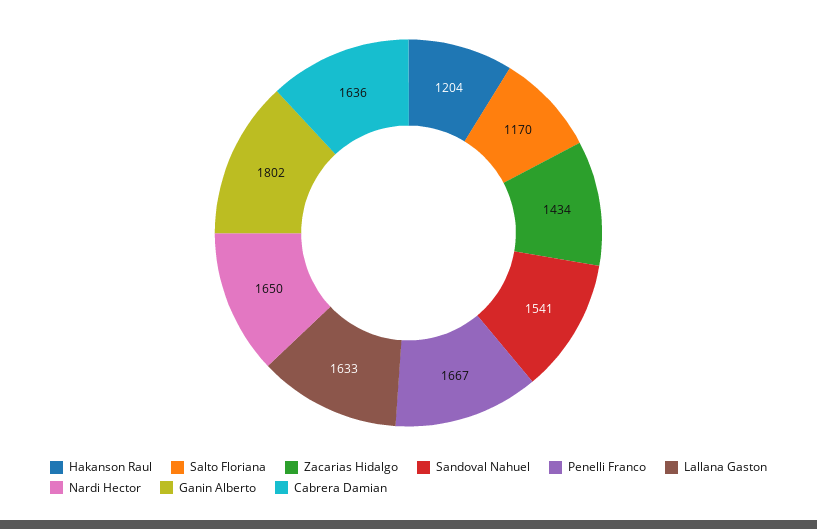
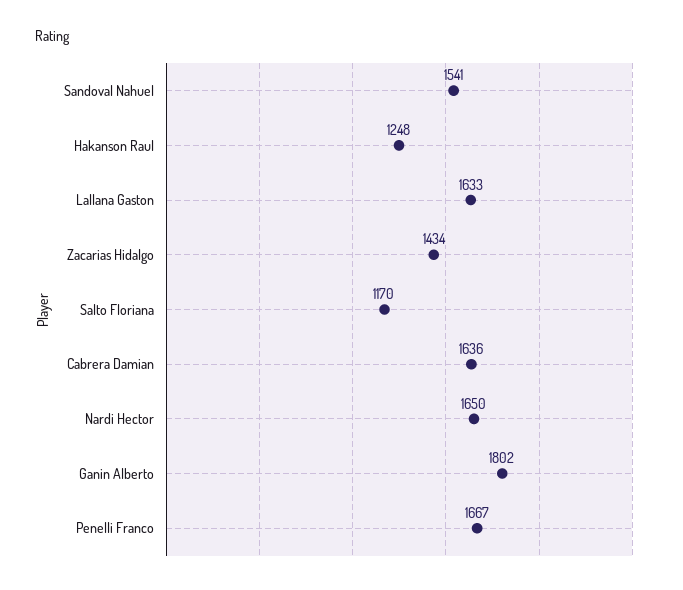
Hakanson Raul: 1204 -> 1248

